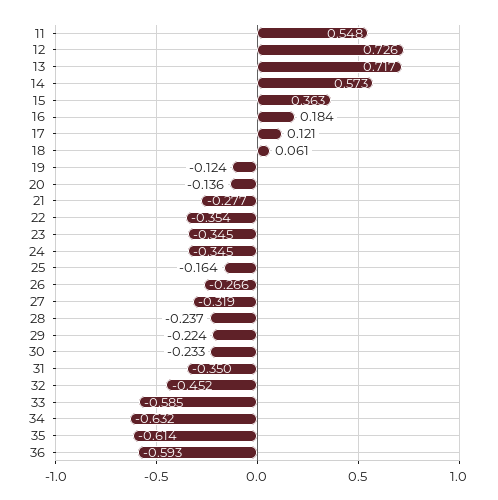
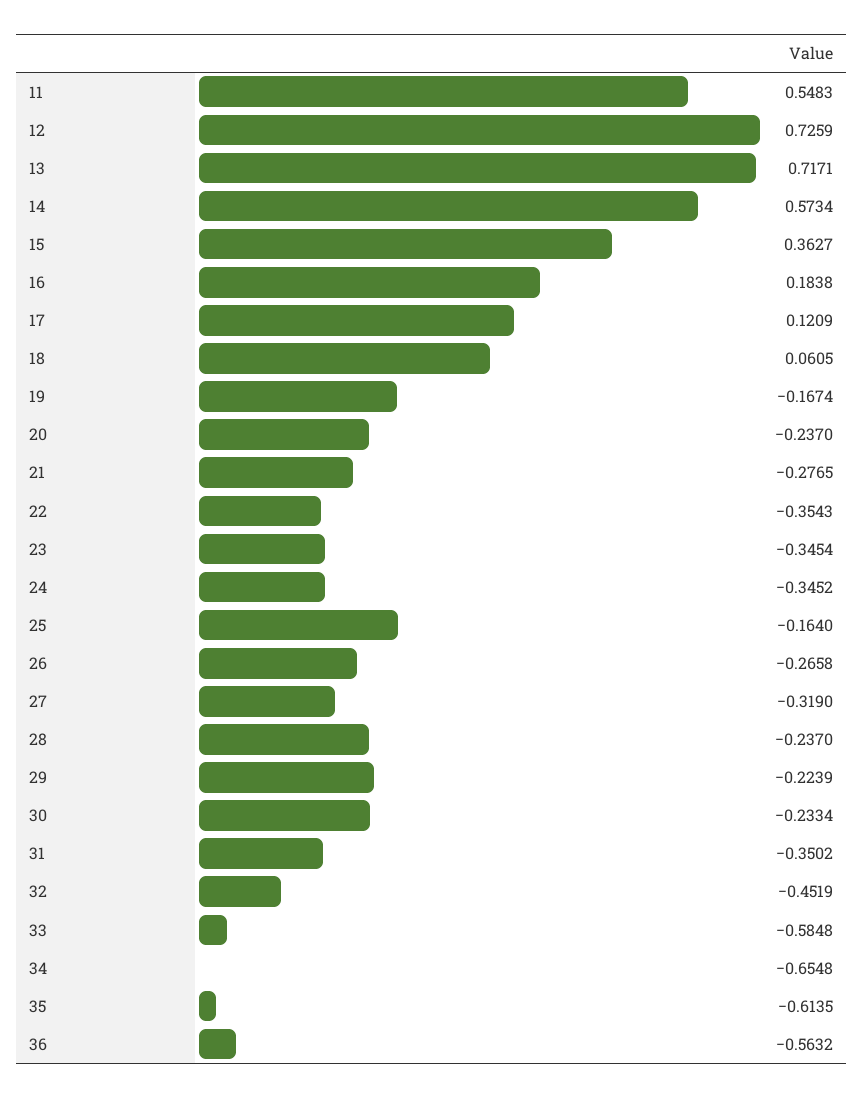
19: -0.124 -> -0.1674
20: -0.136 -> -0.237
34: -0.632 -> -0.6548
36: -0.593 -> -0.5632

